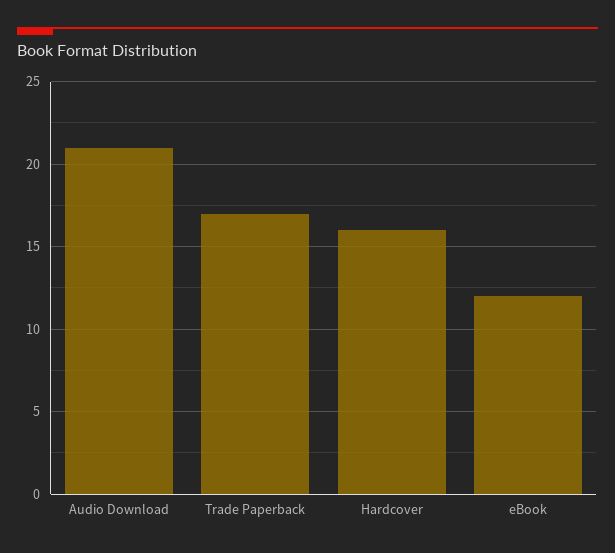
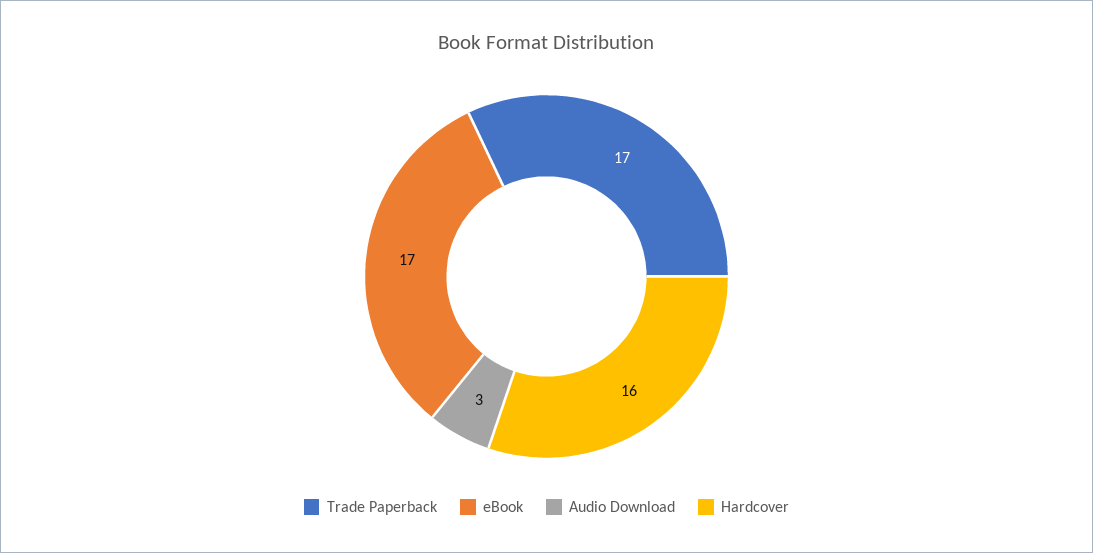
Audio Download: 21 -> 3
eBook: 12 -> 17

